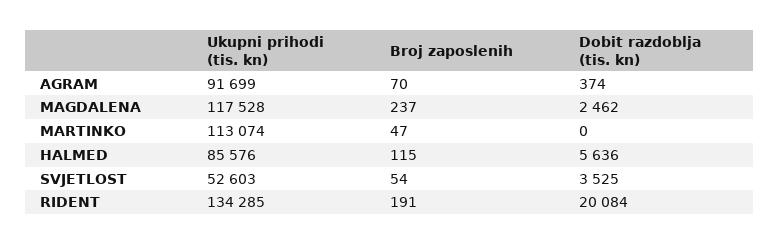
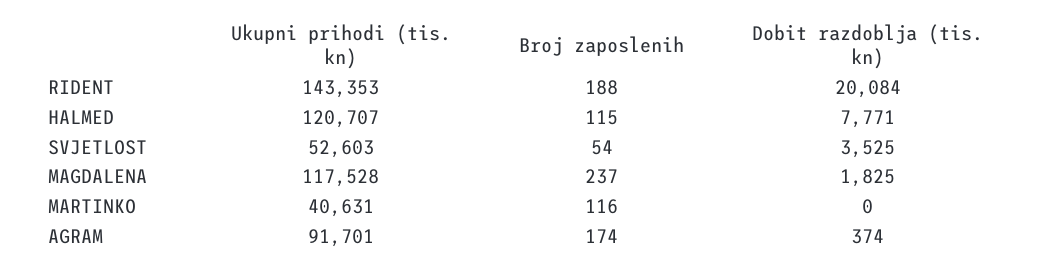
Ukupni prihodi (tis. kn), AGRAM: 91699 -> 91701
Broj zaposlenih, AGRAM: 70 -> 174
Dobit razdoblja (tis. kn), MAGDALENA: 2462 -> 1825
Ukupni prihodi (tis. kn), MARTINKO: 113074 -> 40631
Broj zaposlenih, MARTINKO: 47 -> 116
Ukupni prihodi (tis. kn), HALMED: 85576 -> 120707
Dobit razdoblja (tis. kn), HALMED: 5636 -> 7771
Ukupni prihodi (tis. kn), RIDENT: 134285 -> 143353
Broj zaposlenih, RIDENT: 191 -> 188

